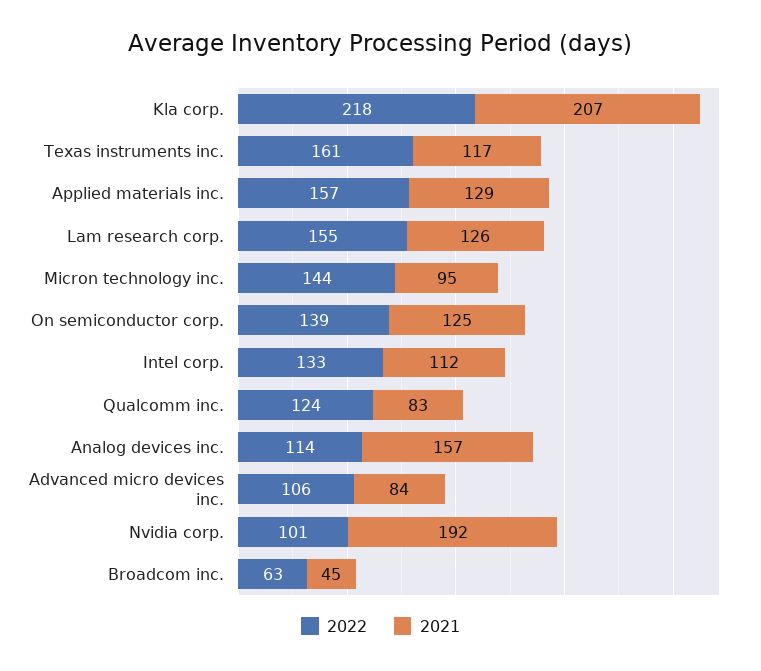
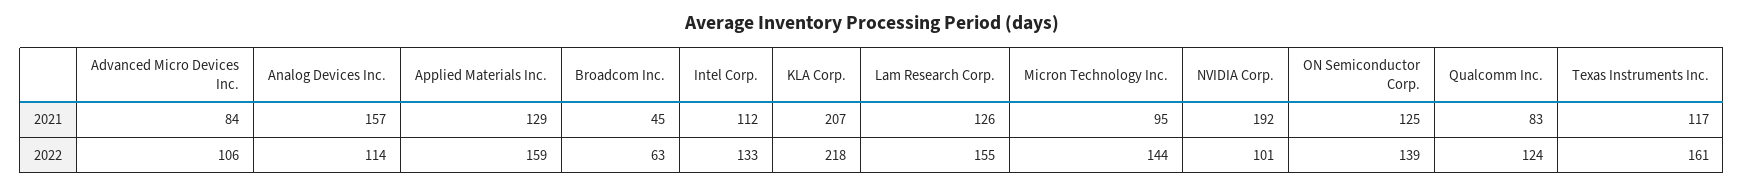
2022, Applied materials inc.: 157 -> 159

